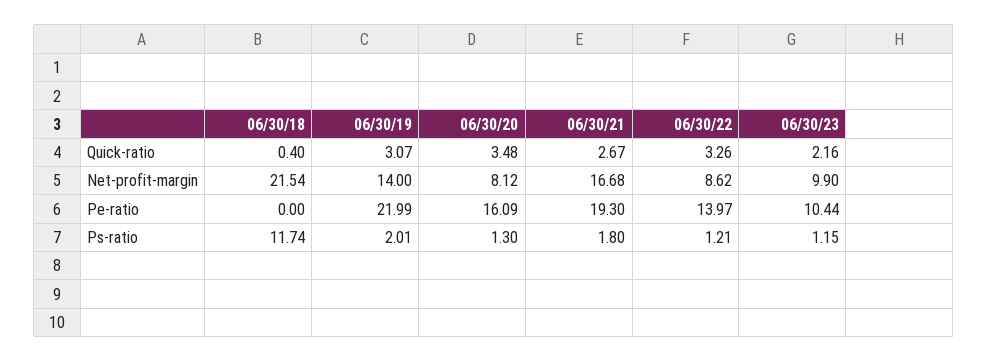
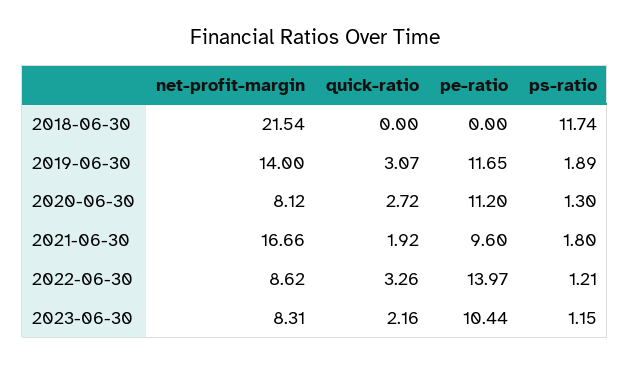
06/30/18, Quick-ratio: 0.4 -> 0
06/30/20, Quick-ratio: 3.48 -> 2.72
06/30/21, Quick-ratio: 2.67 -> 1.92
06/30/21, Net-profit-margin: 16.68 -> 16.66
06/30/23, Net-profit-margin: 9.9 -> 8.31
06/30/19, Pe-ratio: 21.99 -> 11.65
06/30/20, Pe-ratio: 16.09 -> 11.2
06/30/21, Pe-ratio: 19.3 -> 9.6
06/30/19, Ps-ratio: 2.01 -> 1.89

